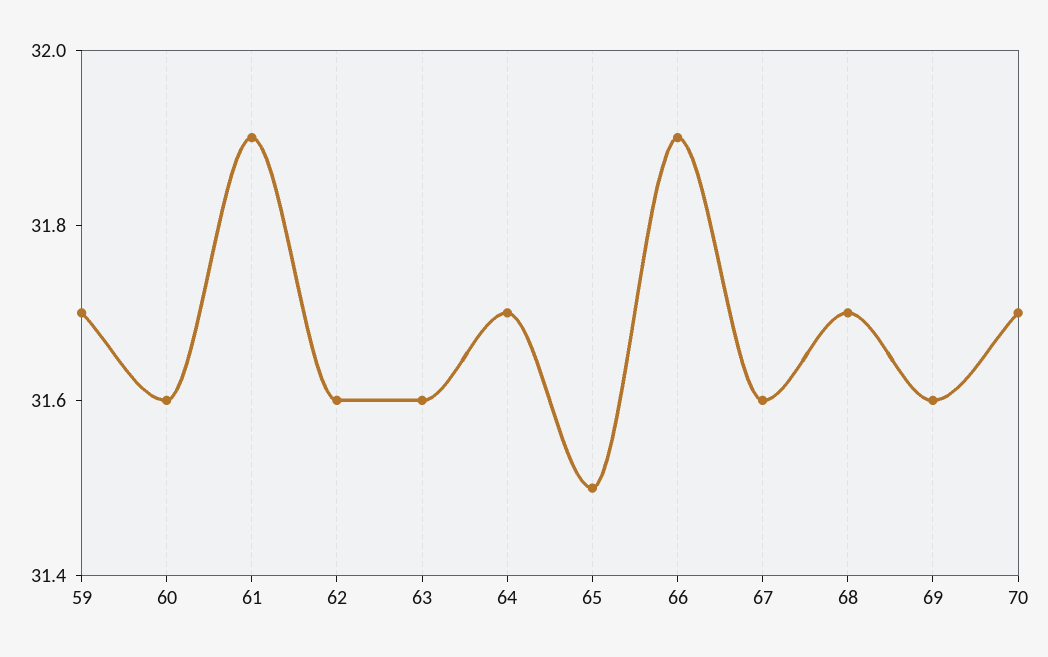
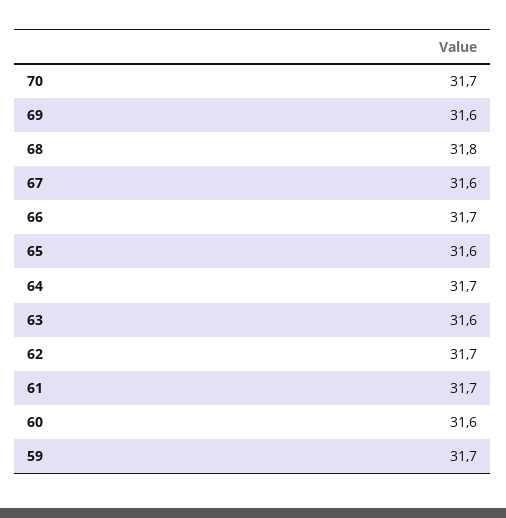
61: 31.9 -> 31.7
62: 31.6 -> 31.7
65: 31.5 -> 31.6
66: 31.9 -> 31.7
68: 31.7 -> 31.8

